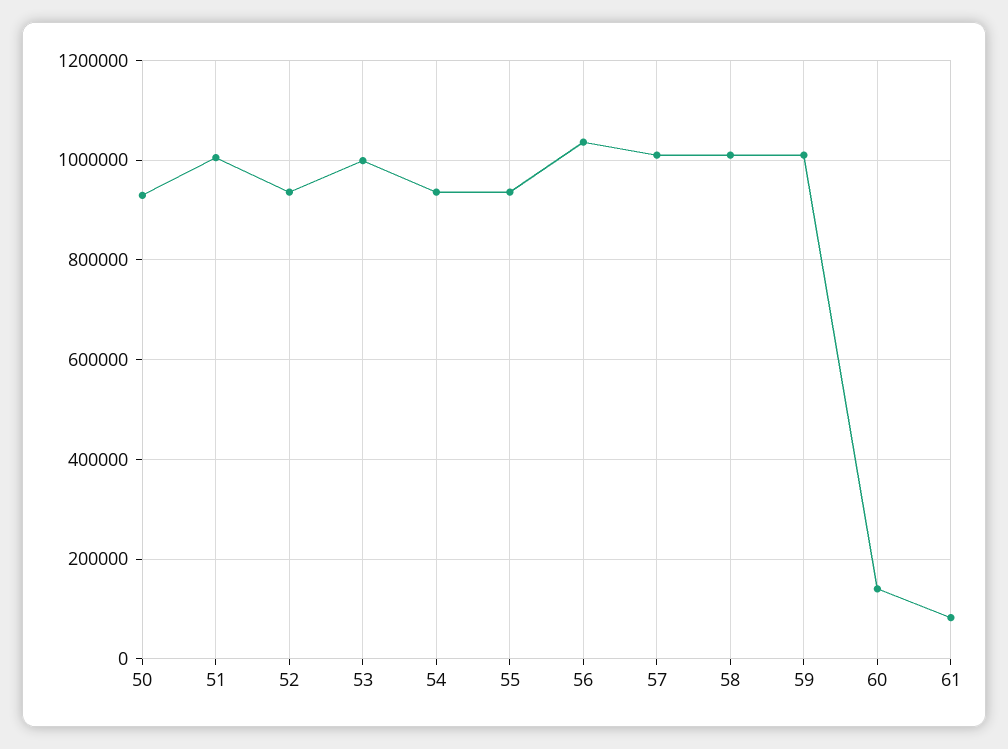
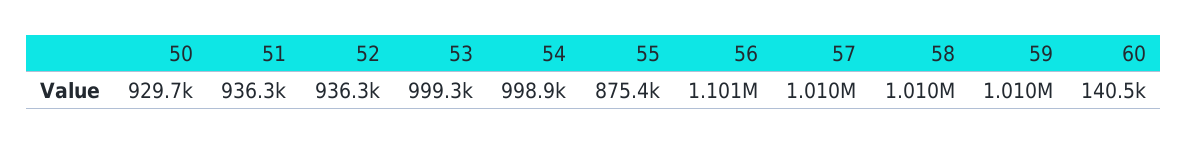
51: 1000000 -> 936300
54: 940000 -> 998900
55: 940000 -> 875400
56: 1040000 -> 1101000
61: 80000 -> none

